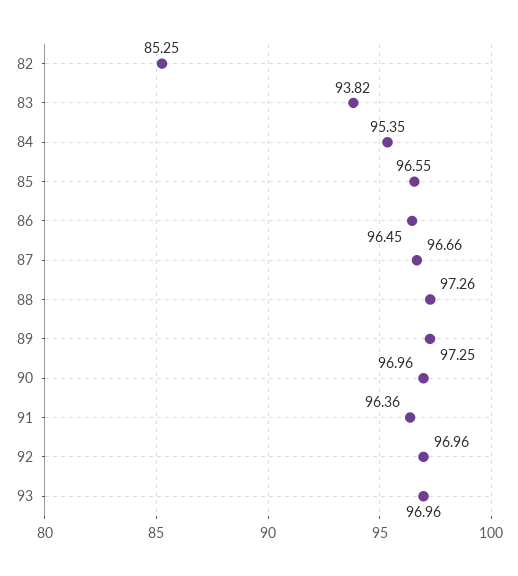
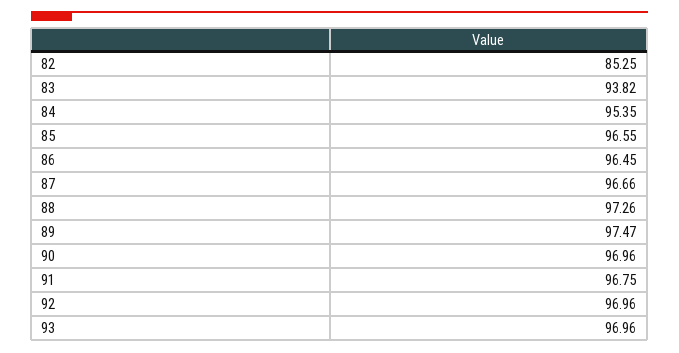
89: 97.25 -> 97.47
91: 96.36 -> 96.75

